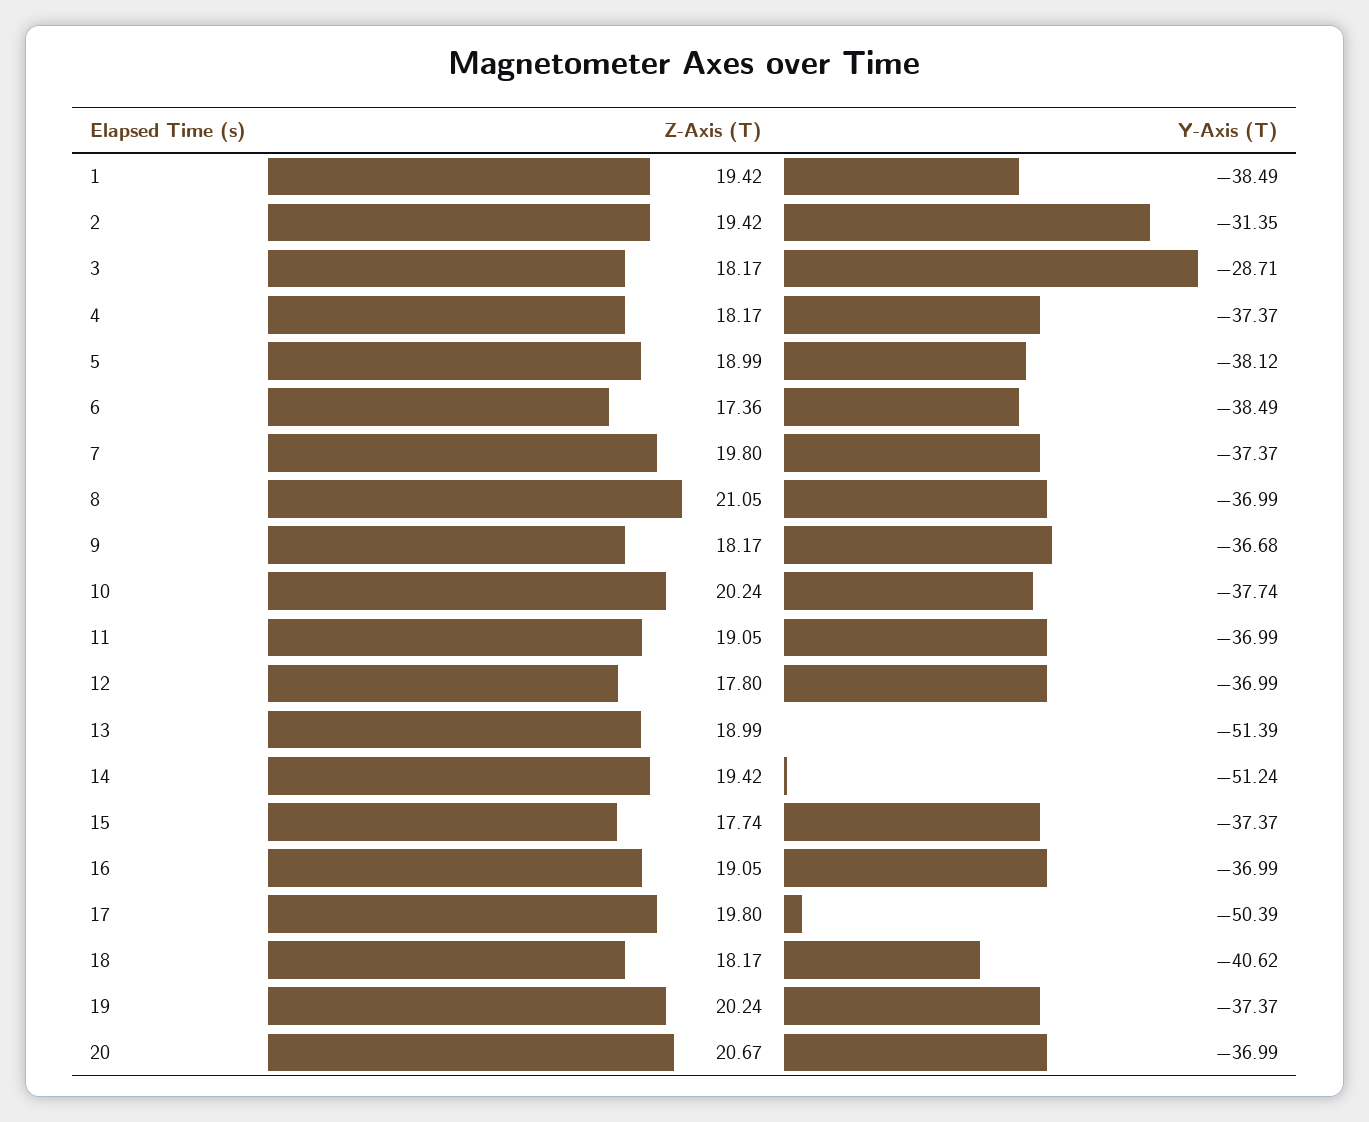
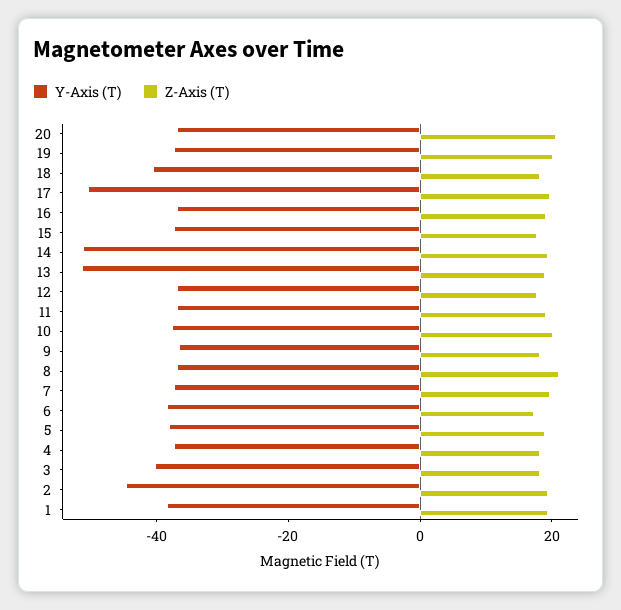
Y-Axis (T), 2: -31.35 -> -45
Y-Axis (T), 3: -28.71 -> -40

